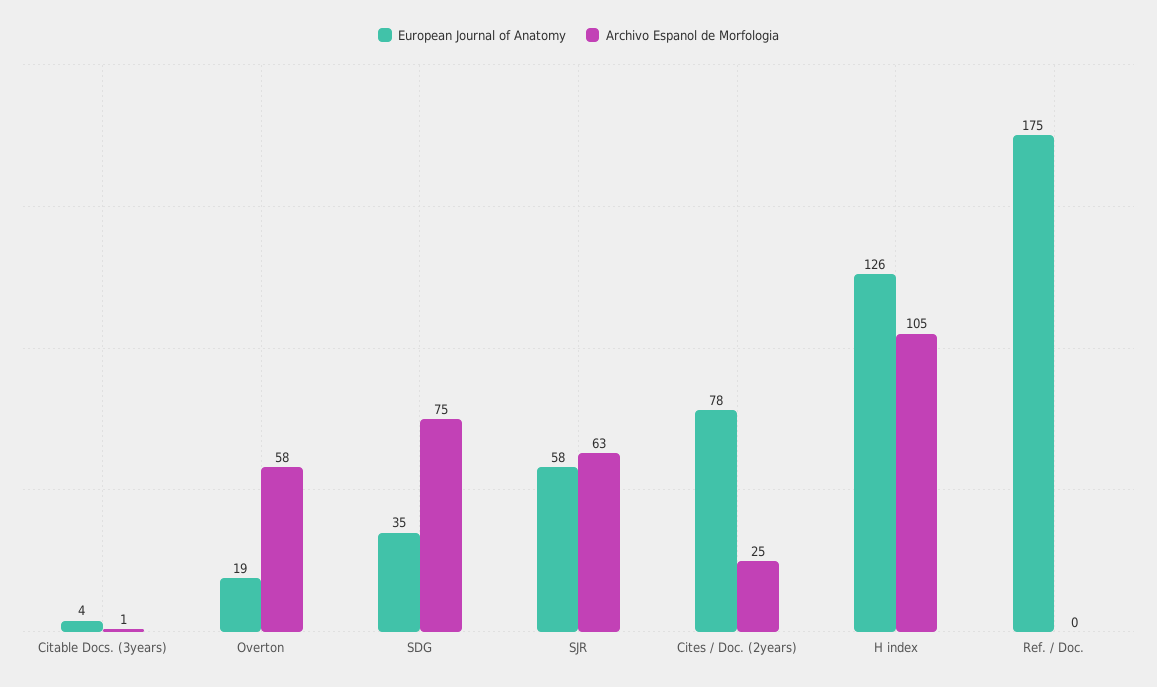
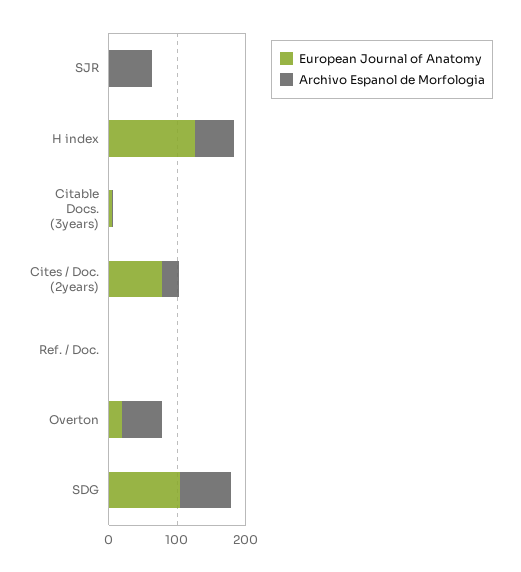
European Journal of Anatomy, SDG: 35 -> 100
European Journal of Anatomy, SJR: 58 -> 0
Archivo Espanol de Morfologia, H index: 105 -> 60
European Journal of Anatomy, Ref. / Doc.: 175 -> 0

